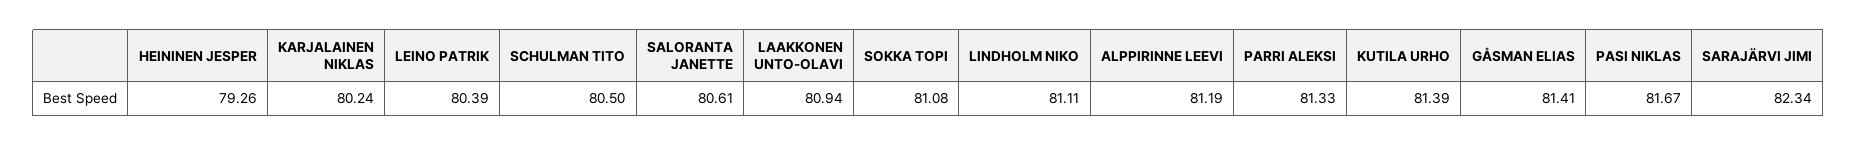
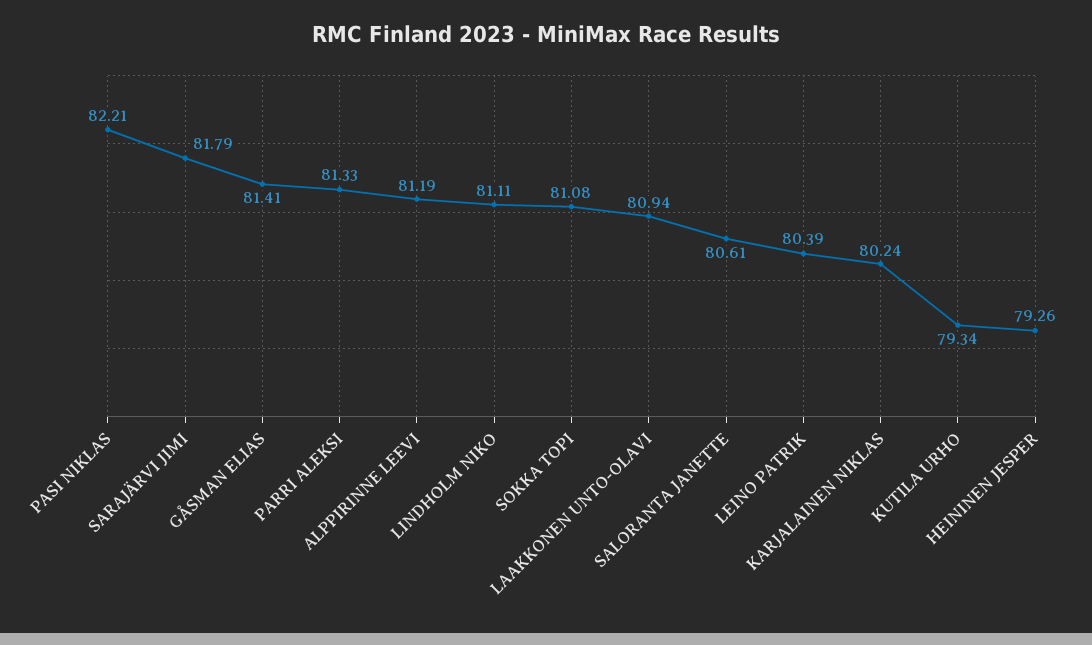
SCHULMAN TITO: 80.5 -> none
KUTILA URHO: 81.39 -> 79.34
PASI NIKLAS: 81.67 -> 82.21
SARAJÄRVI JIMI: 82.34 -> 81.79

